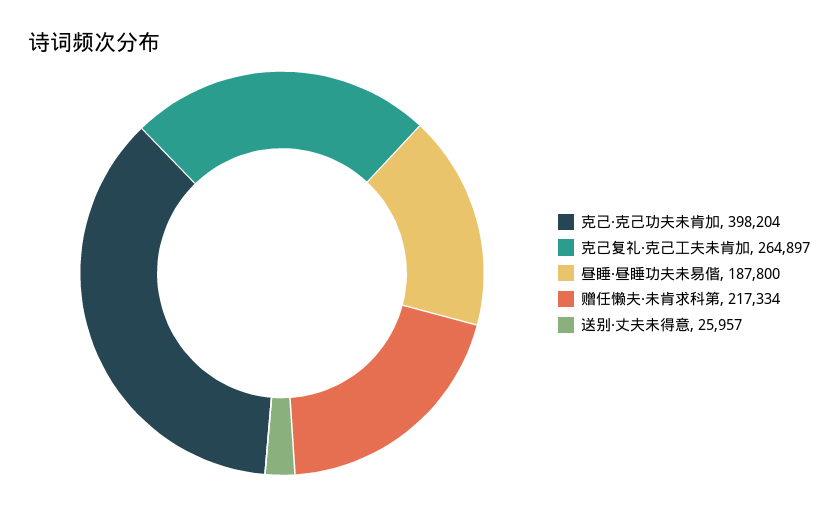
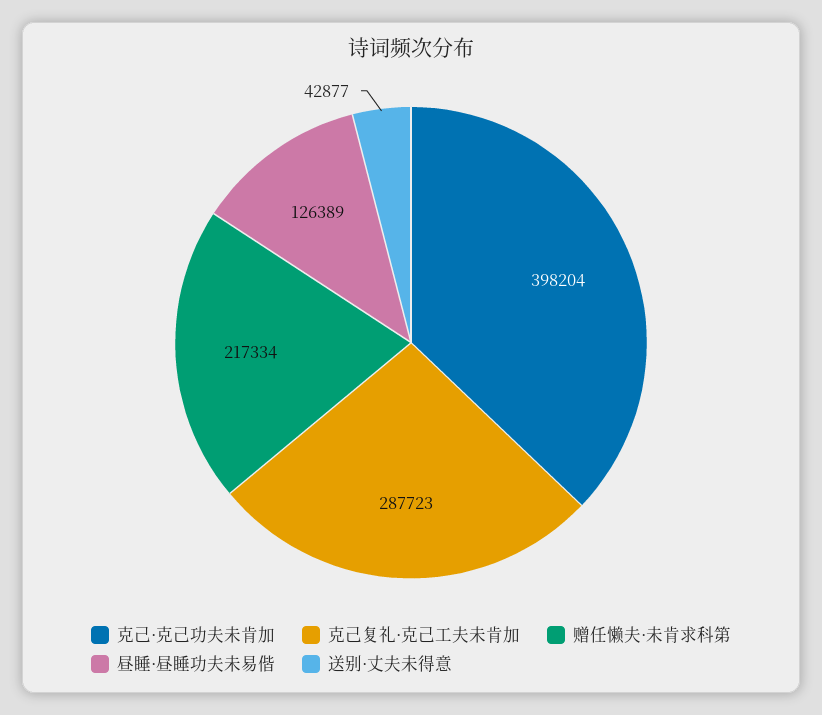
克己复礼·克己工夫未肯加: 264897 -> 287723
昼睡·昼睡功夫未易偕: 187800 -> 126389
送别·丈夫未得意: 25957 -> 42877

